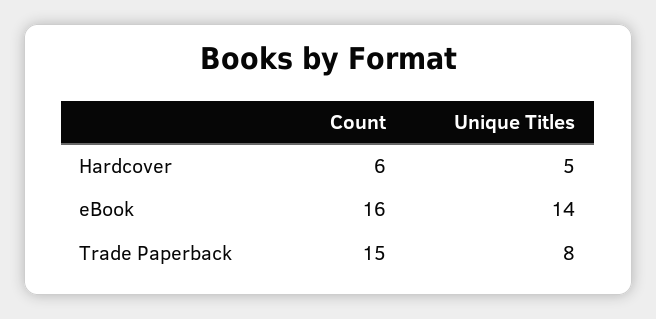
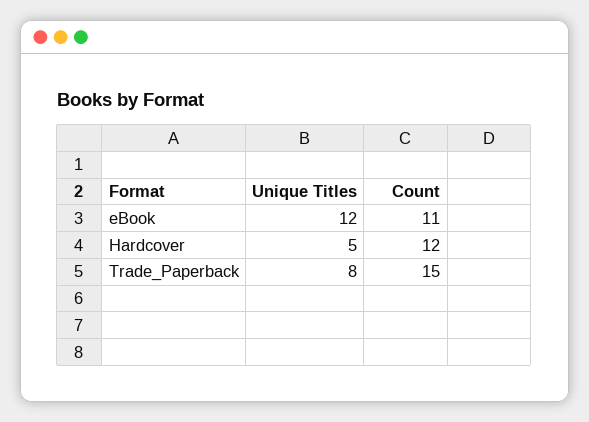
Count, Hardcover: 6 -> 12
Count, eBook: 16 -> 11
Unique Titles, eBook: 14 -> 12

